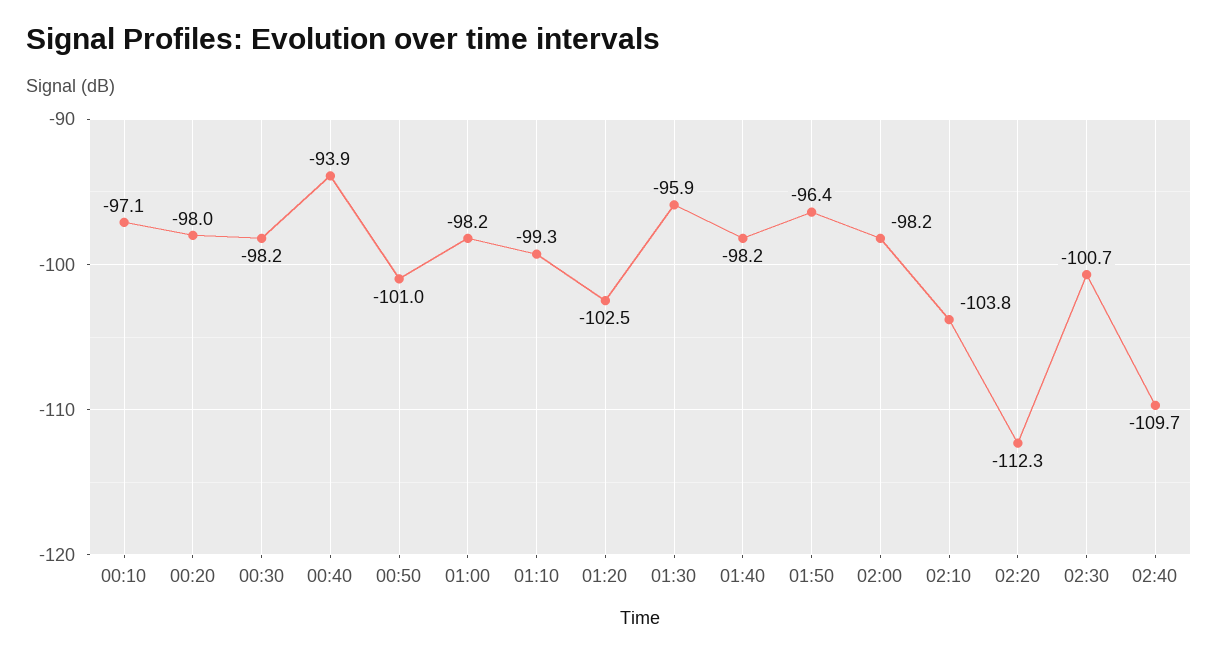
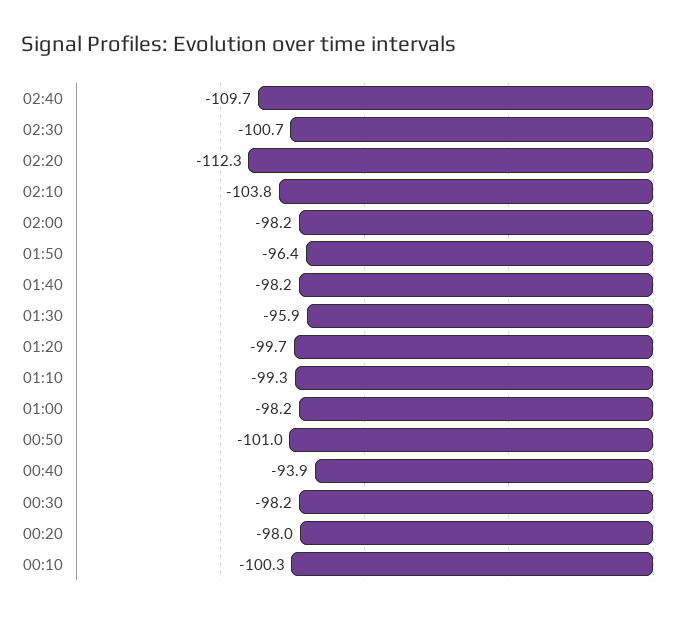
00:10: -97.1 -> -100.3
01:20: -102.5 -> -99.7

